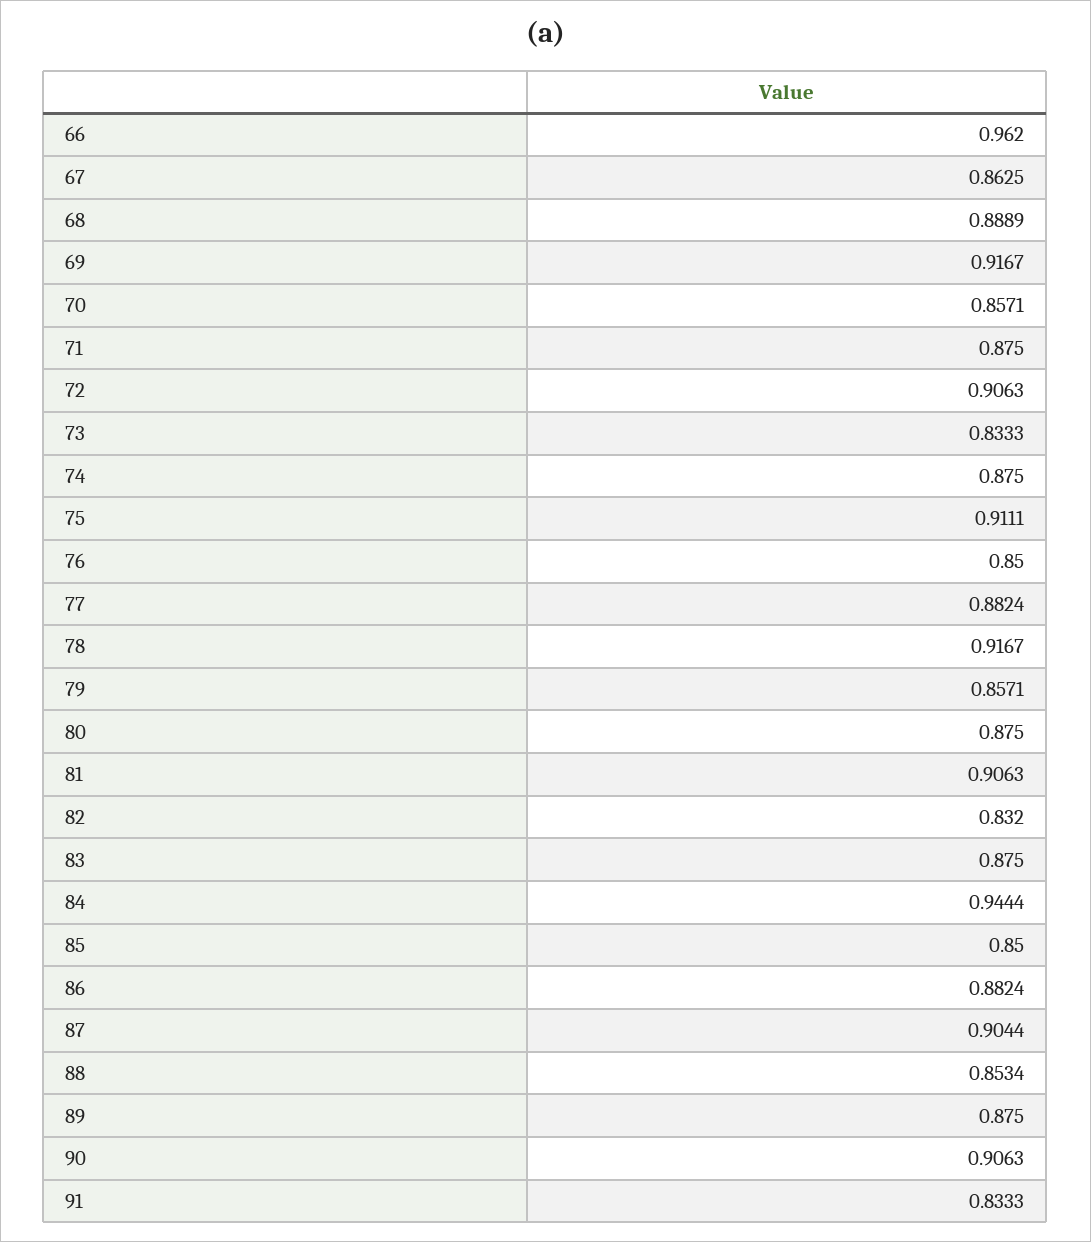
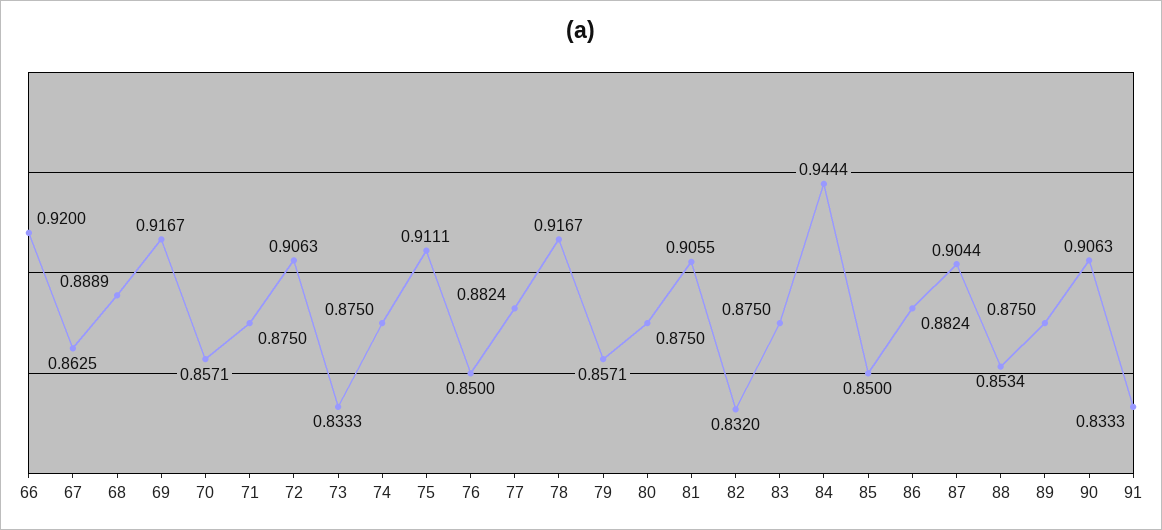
66: 0.962 -> 0.92
81: 0.9063 -> 0.9055

